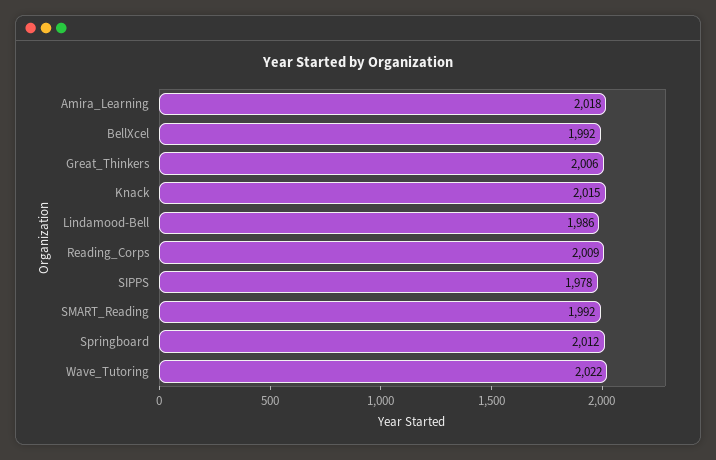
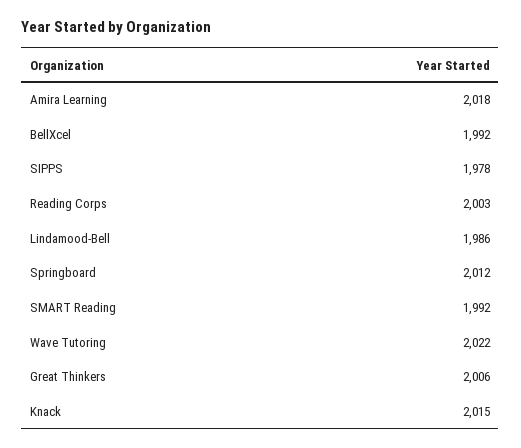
Reading_Corps: 2009 -> 2003

